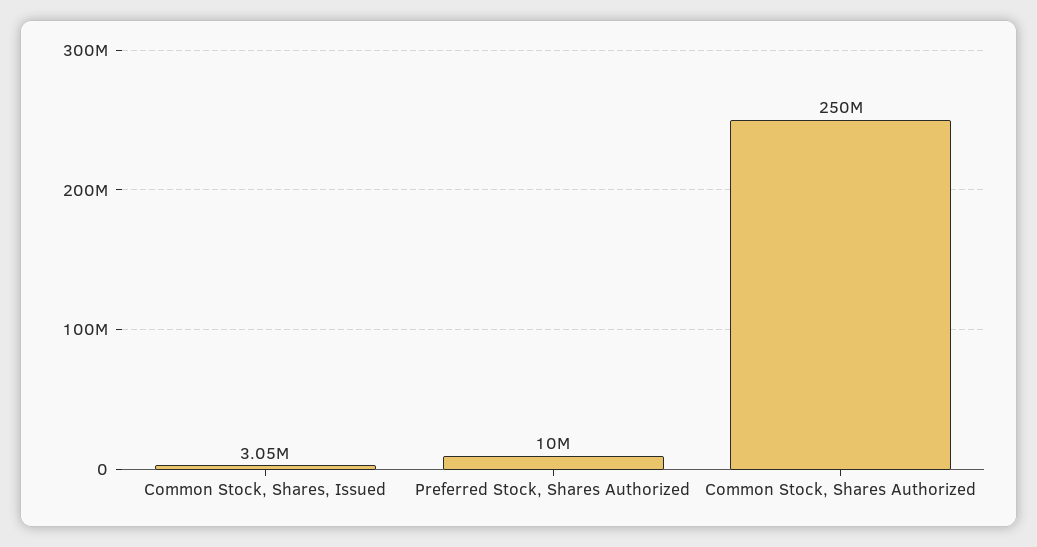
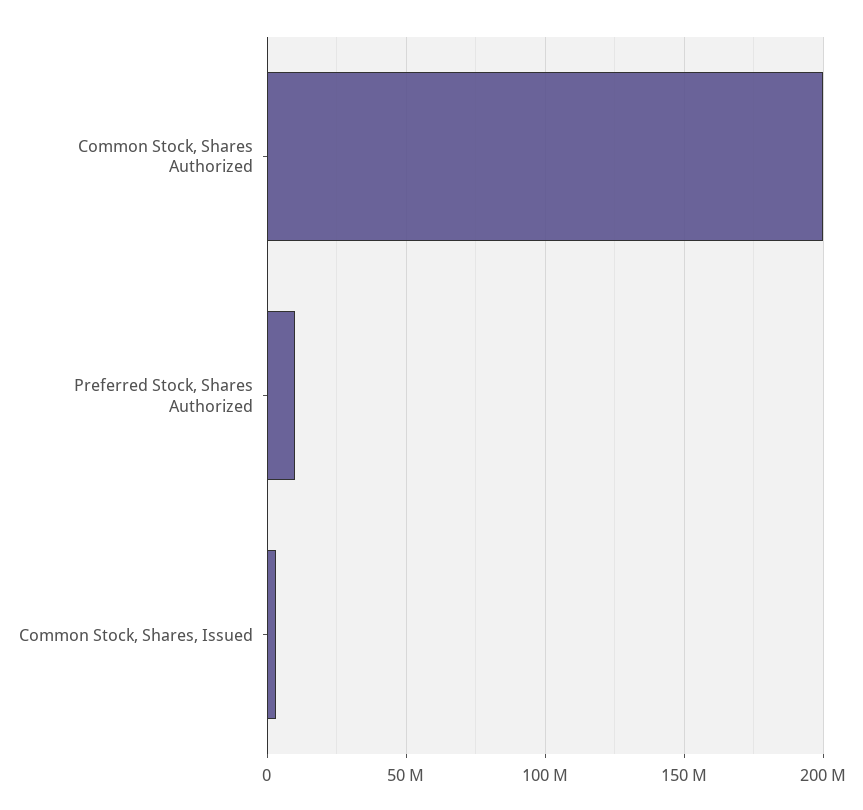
Common Stock, Shares Authorized: 250000000 -> 200000000

